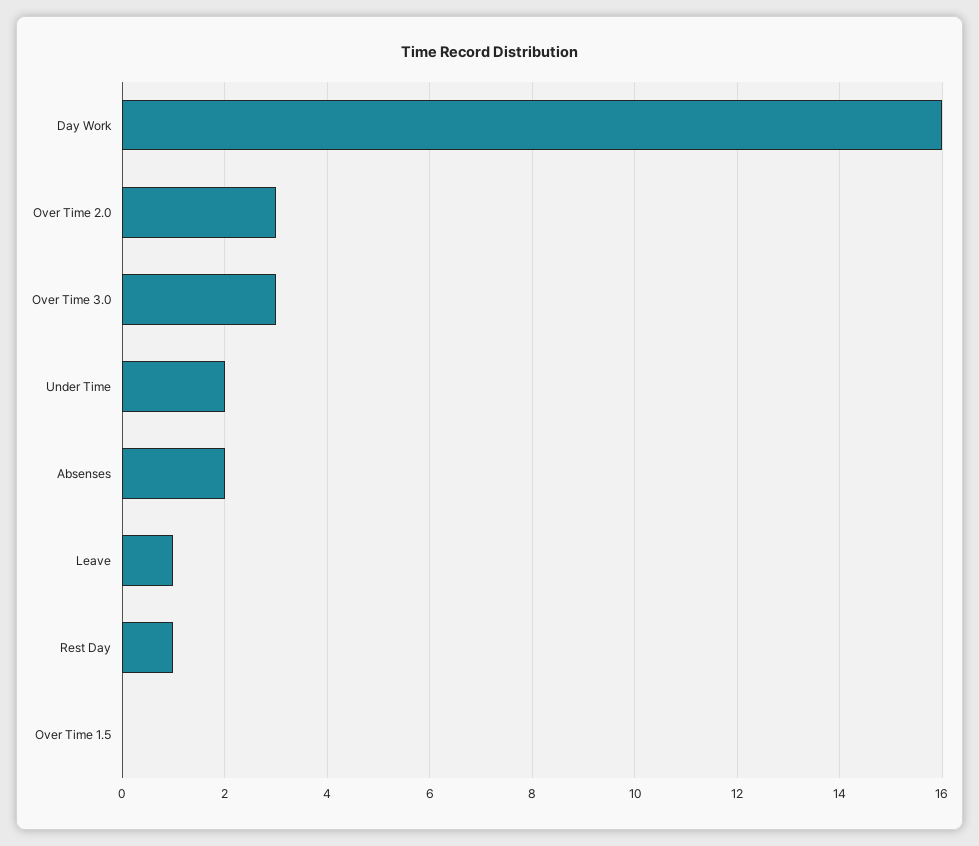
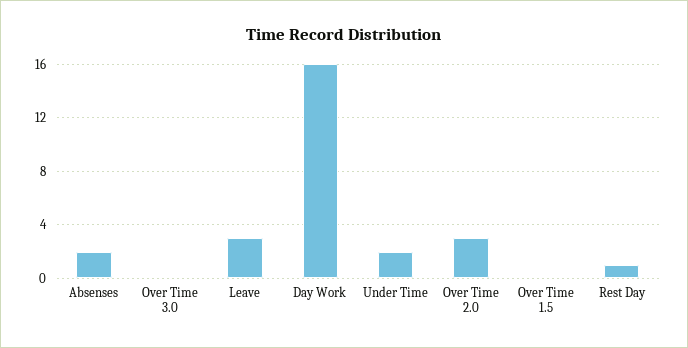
Over Time 3.0: 3 -> 0
Leave: 1 -> 3

